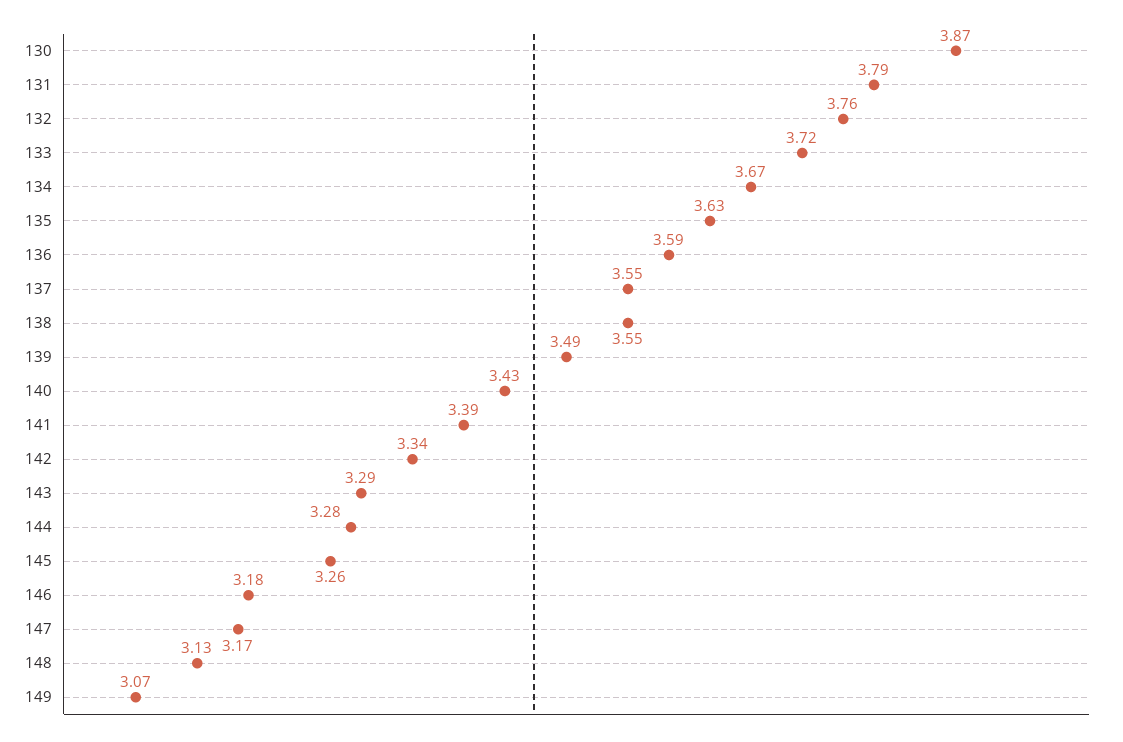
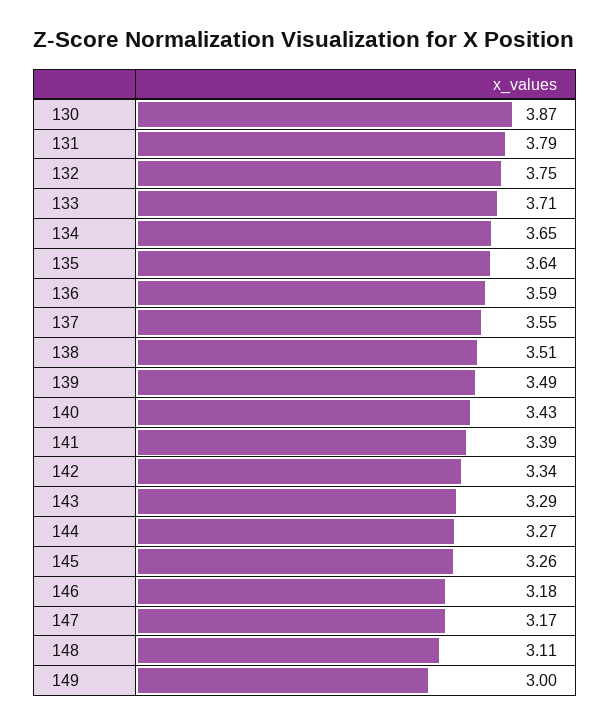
132: 3.76 -> 3.75
133: 3.72 -> 3.71
134: 3.67 -> 3.65
135: 3.63 -> 3.64
138: 3.55 -> 3.51
144: 3.28 -> 3.27
148: 3.13 -> 3.11
149: 3.07 -> 3

